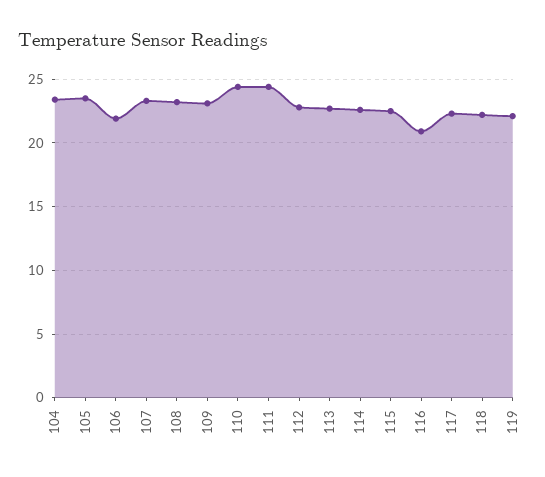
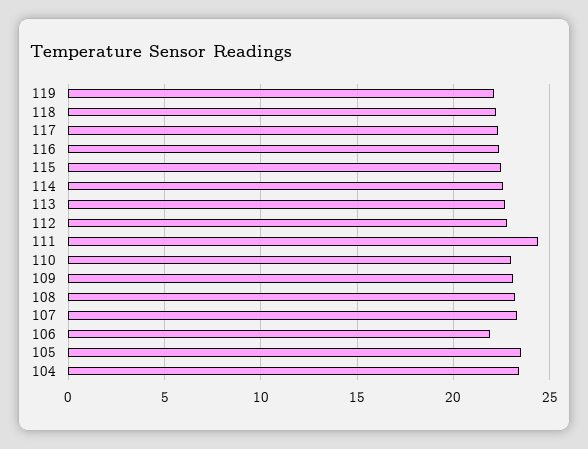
110: 24.5 -> 23
116: 21 -> 22.5

